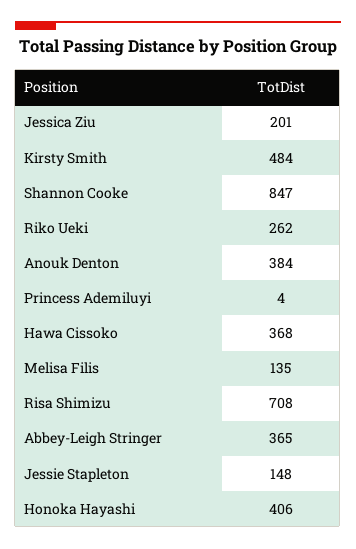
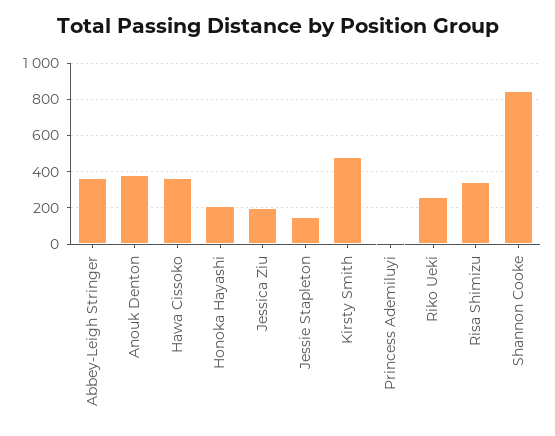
Melisa Filis: 135 -> none
Risa Shimizu: 708 -> 350
Honoka Hayashi: 406 -> 200

